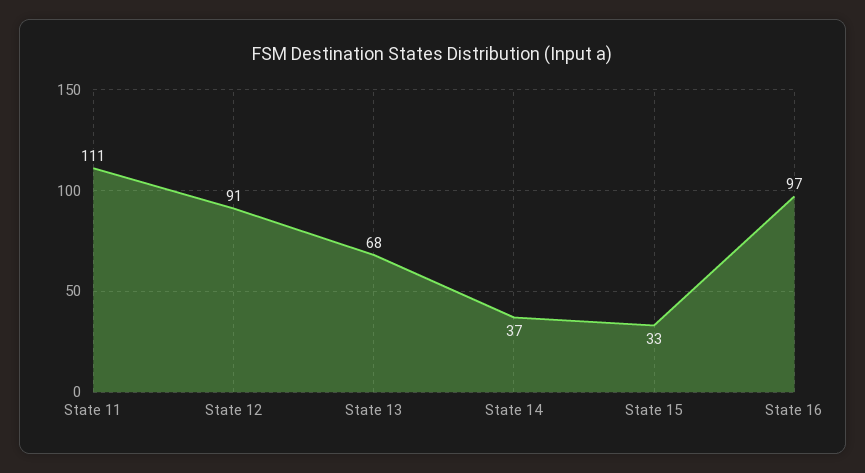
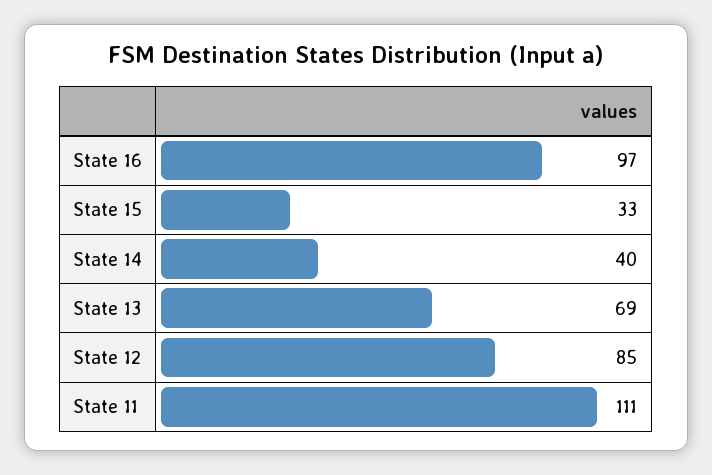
State 12: 91 -> 85
State 13: 68 -> 69
State 14: 37 -> 40

